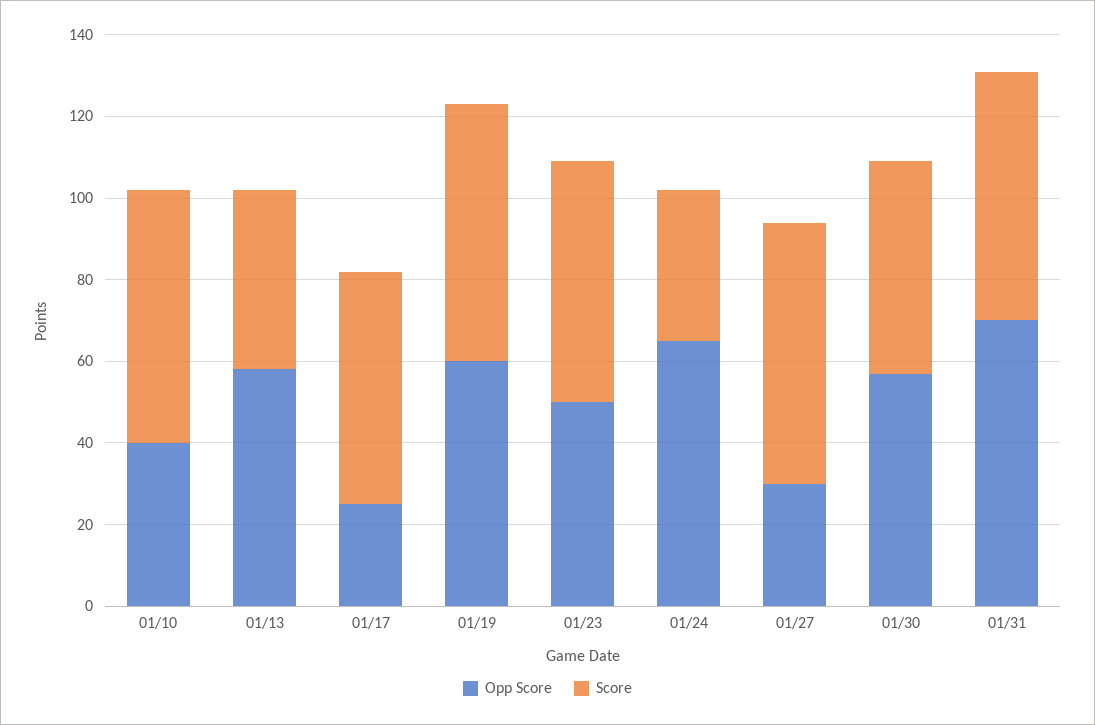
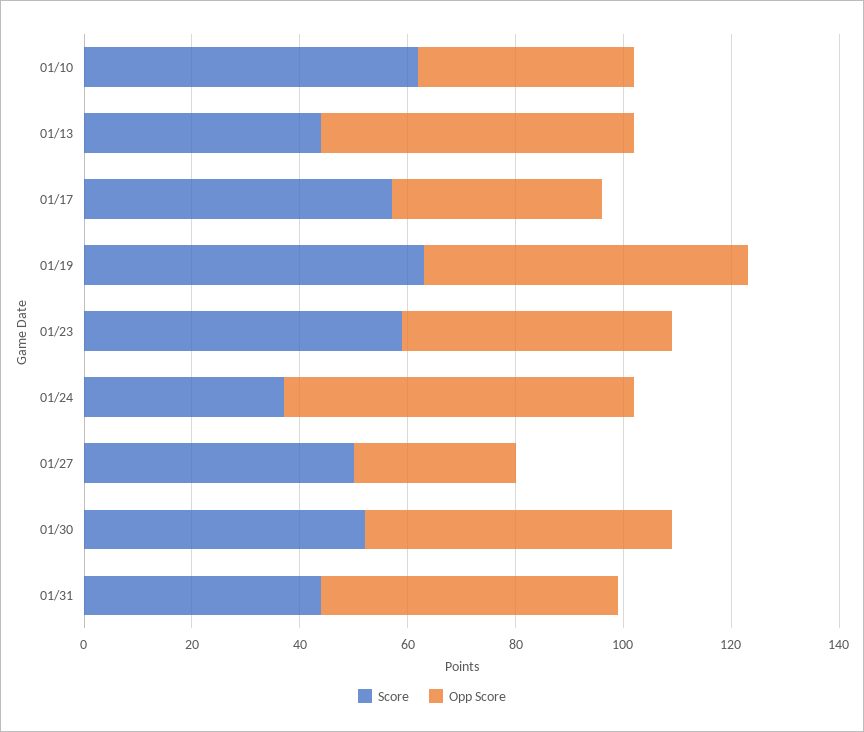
Opp Score, 01/17: 25 -> 40
Score, 01/27: 65 -> 50
Opp Score, 01/31: 70 -> 55
Score, 01/31: 60 -> 45

